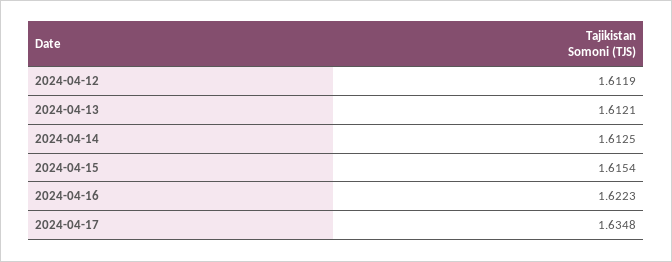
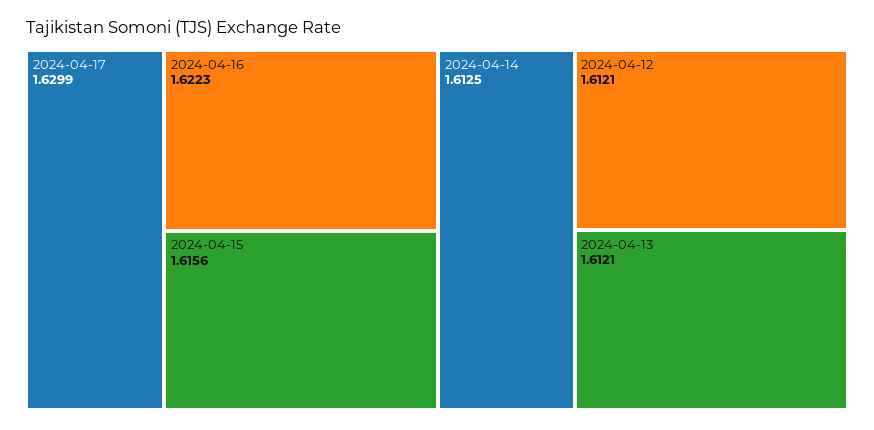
2024-04-12: 1.6119 -> 1.6121
2024-04-15: 1.6154 -> 1.6156
2024-04-17: 1.6348 -> 1.6299

